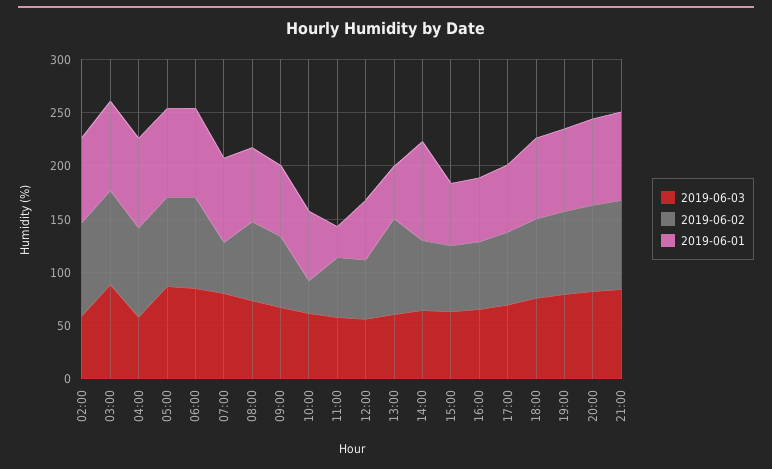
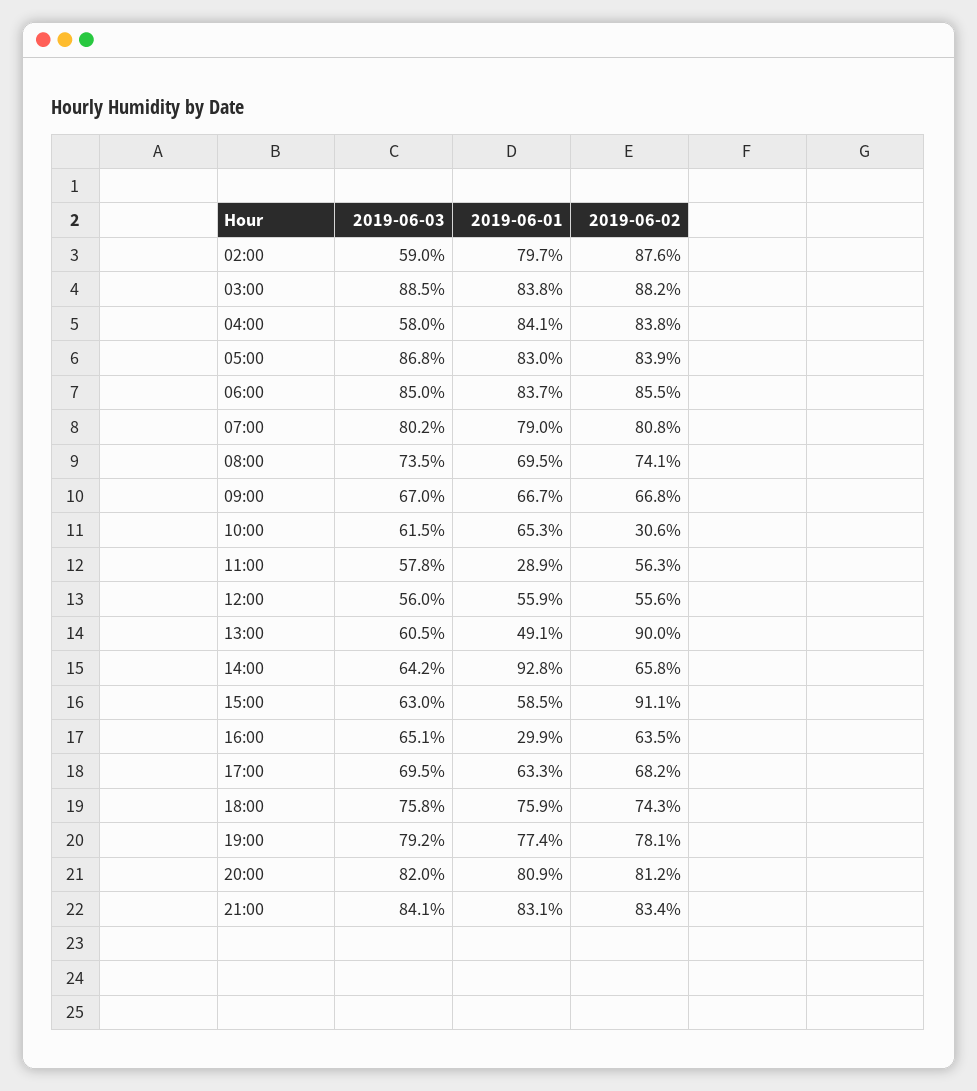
2019-06-02, 07:00: 50 -> 80.8
2019-06-02, 15:00: 60 -> 91.1
2019-06-01, 16:00: 60 -> 29.9

